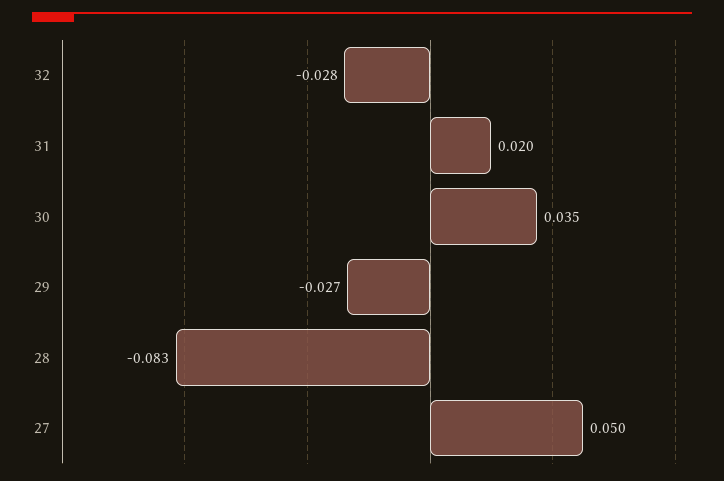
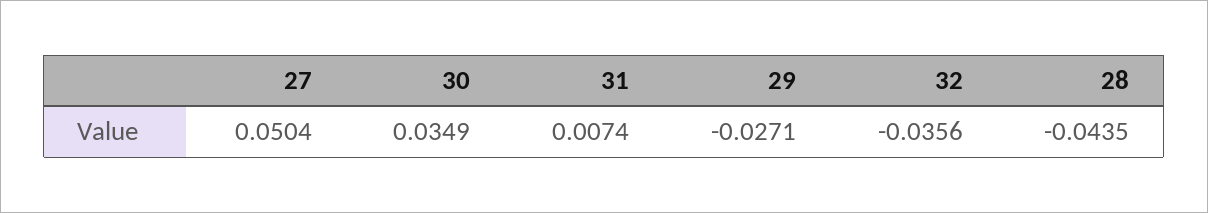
32: -0.028 -> -0.0356
31: 0.02 -> 0.0074
28: -0.083 -> -0.0435

